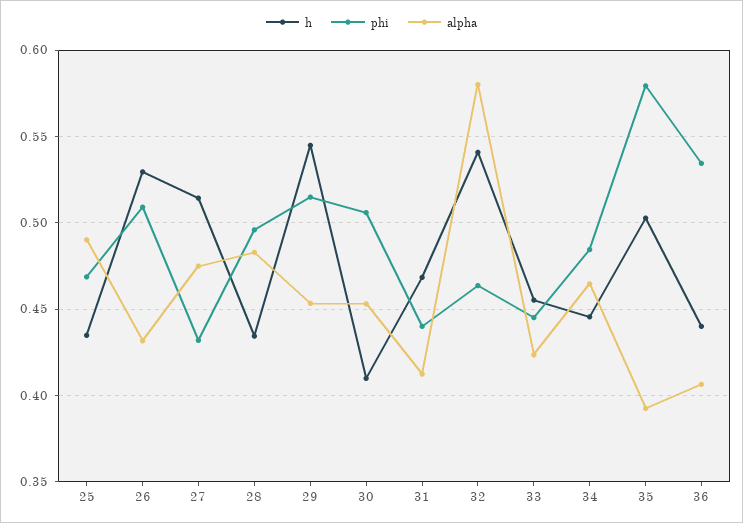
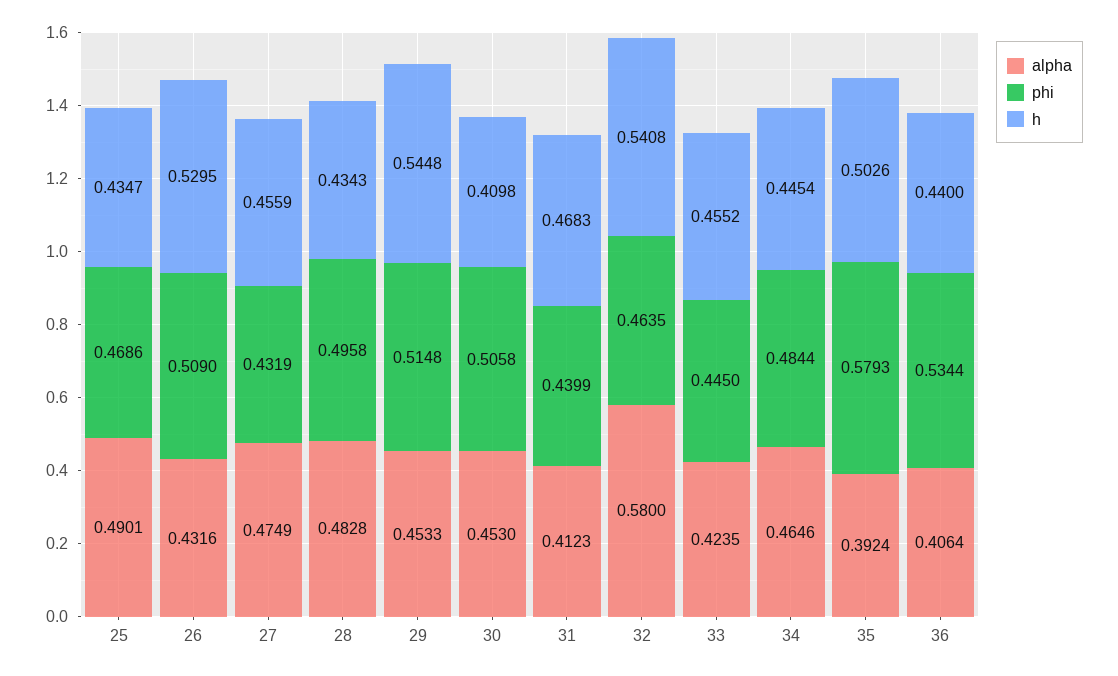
h, 27: 0.515 -> 0.4559

